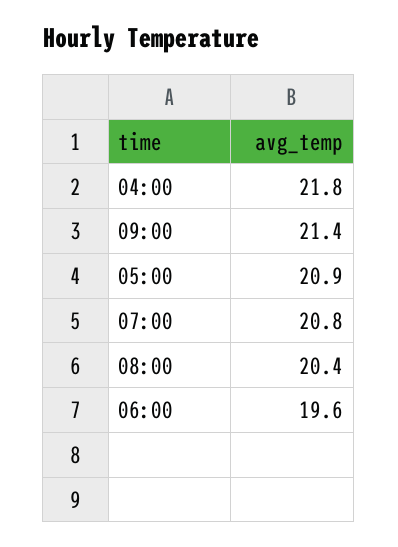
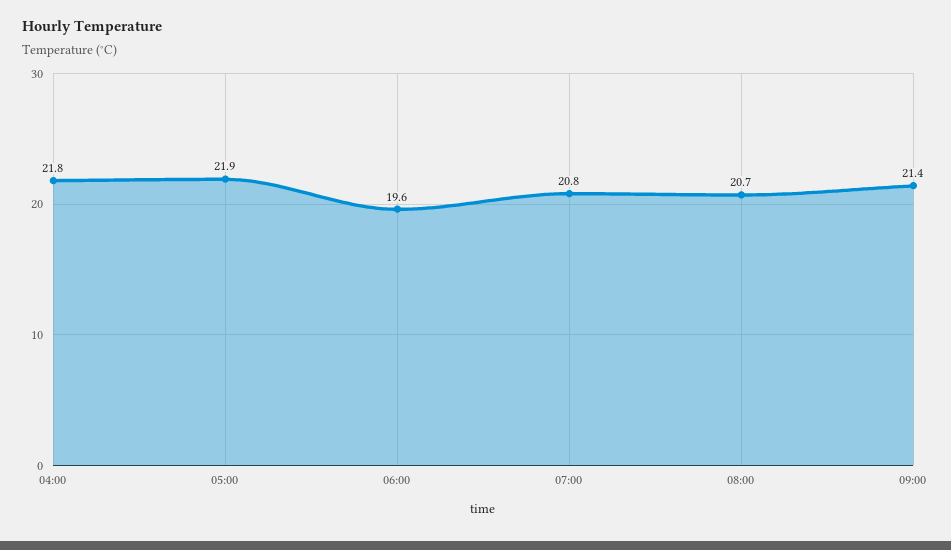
05:00: 20.9 -> 21.9
08:00: 20.4 -> 20.7

